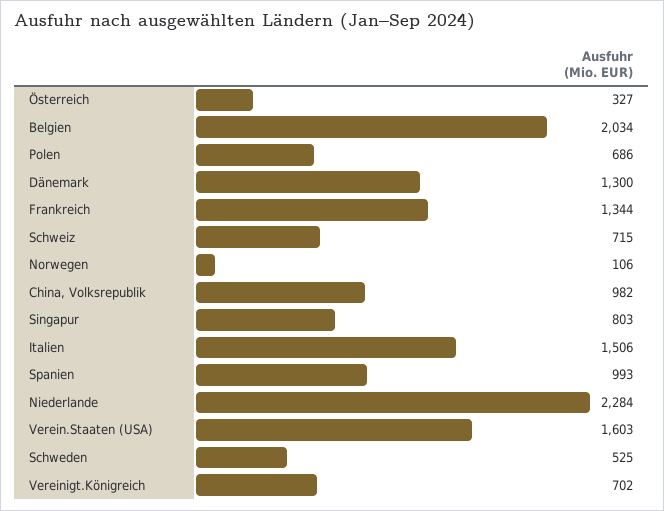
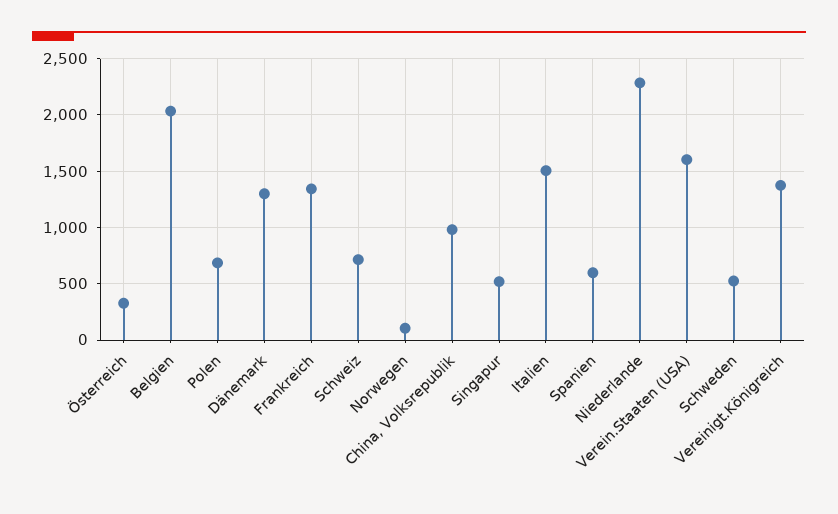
Singapur: 803 -> 500
Spanien: 993 -> 600
Vereinigt.Königreich: 702 -> 1400

